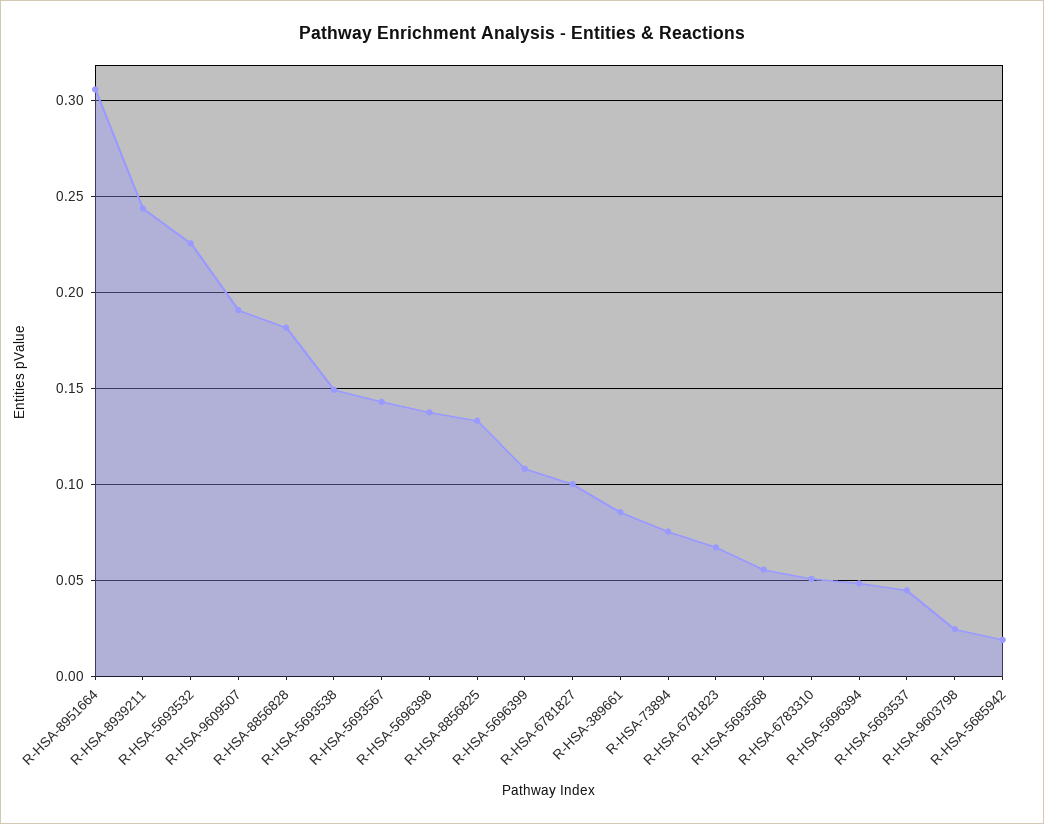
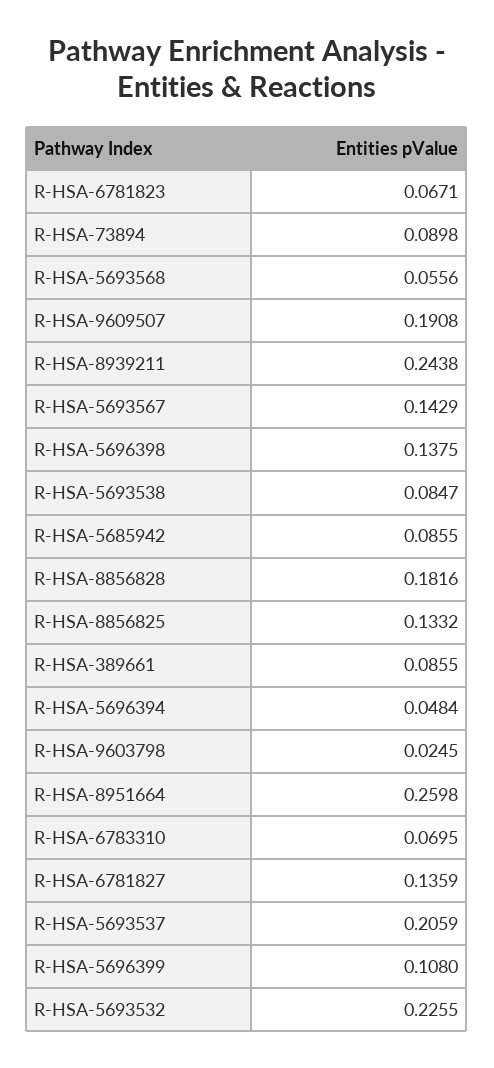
R-HSA-8951664: 0.305 -> 0.2598
R-HSA-5693538: 0.15 -> 0.0847
R-HSA-6781827: 0.1 -> 0.1359
R-HSA-73894: 0.075 -> 0.0898
R-HSA-6783310: 0.05 -> 0.0695
R-HSA-5693537: 0.045 -> 0.2059
R-HSA-5685942: 0.02 -> 0.0855

